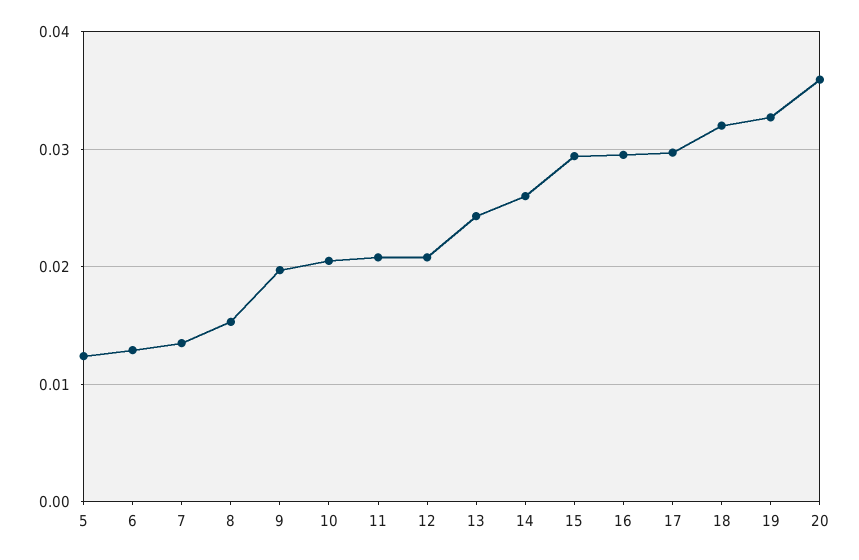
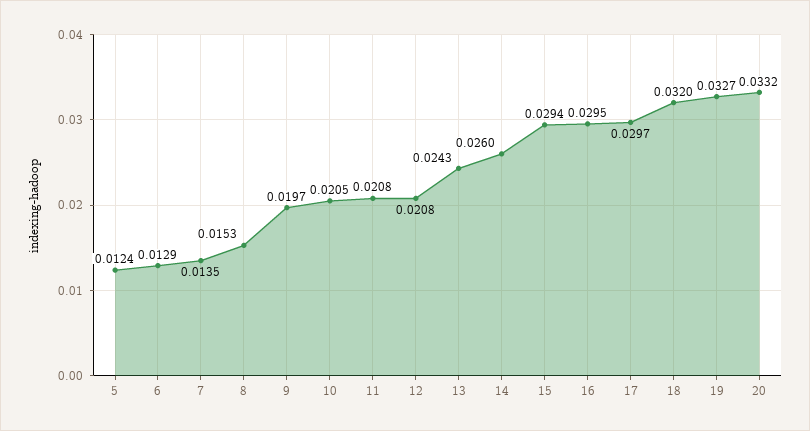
20: 0.036 -> 0.0332

